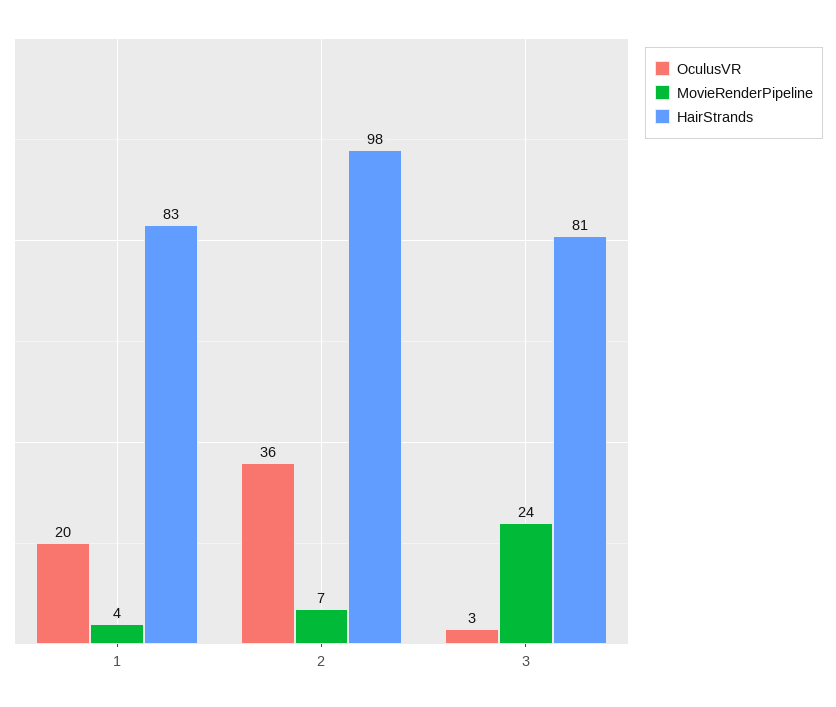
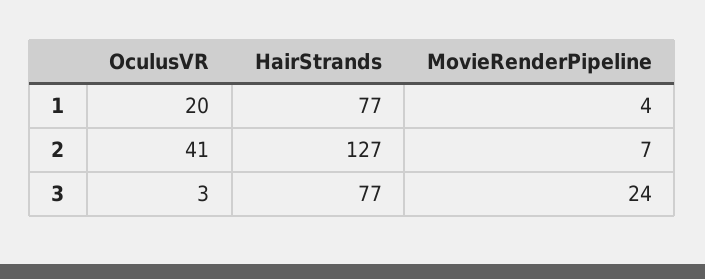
HairStrands, 1: 83 -> 77
OculusVR, 2: 36 -> 41
HairStrands, 2: 98 -> 127
HairStrands, 3: 81 -> 77

